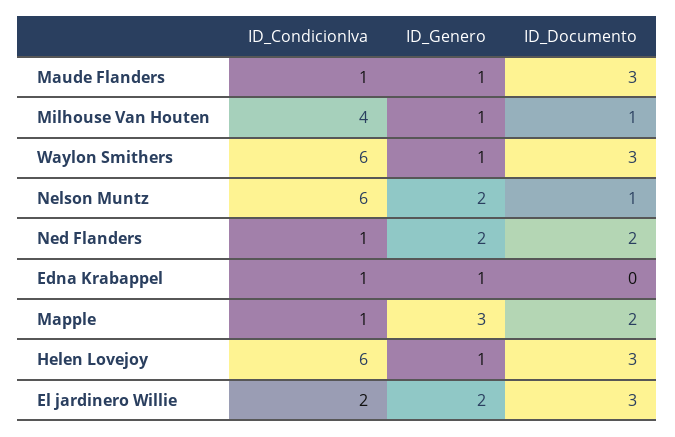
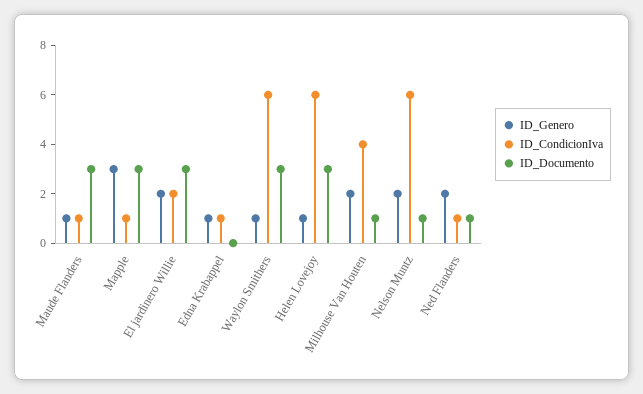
ID_Genero, Milhouse Van Houten: 1 -> 2
ID_Documento, Ned Flanders: 2 -> 1
ID_Documento, Mapple: 2 -> 3

